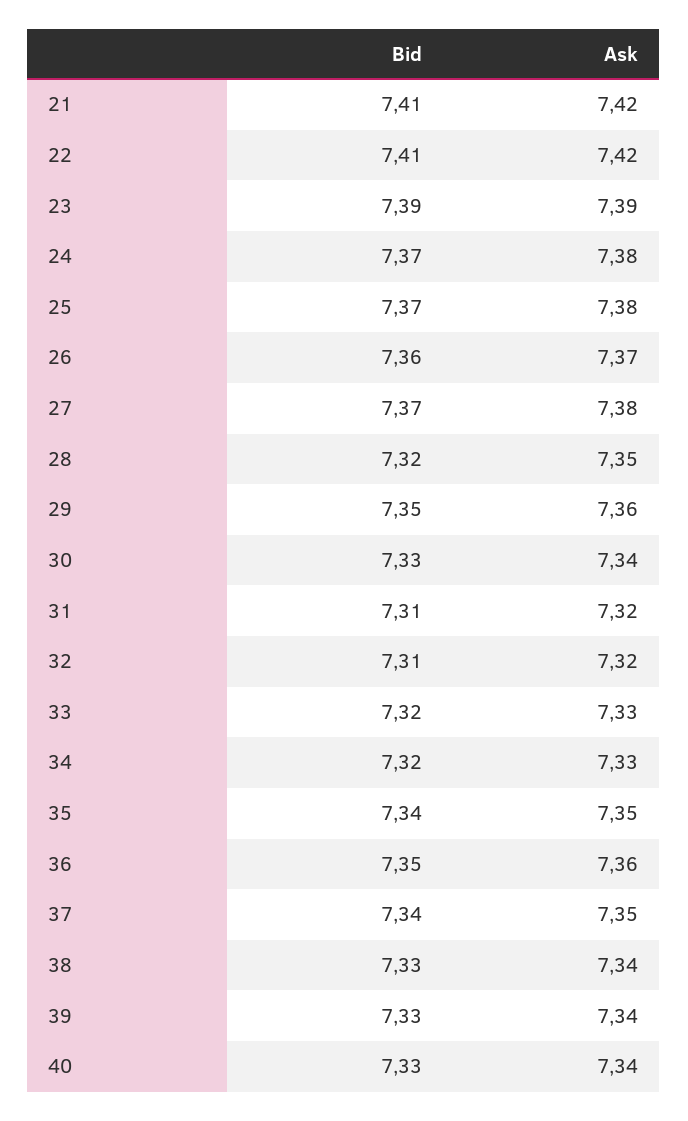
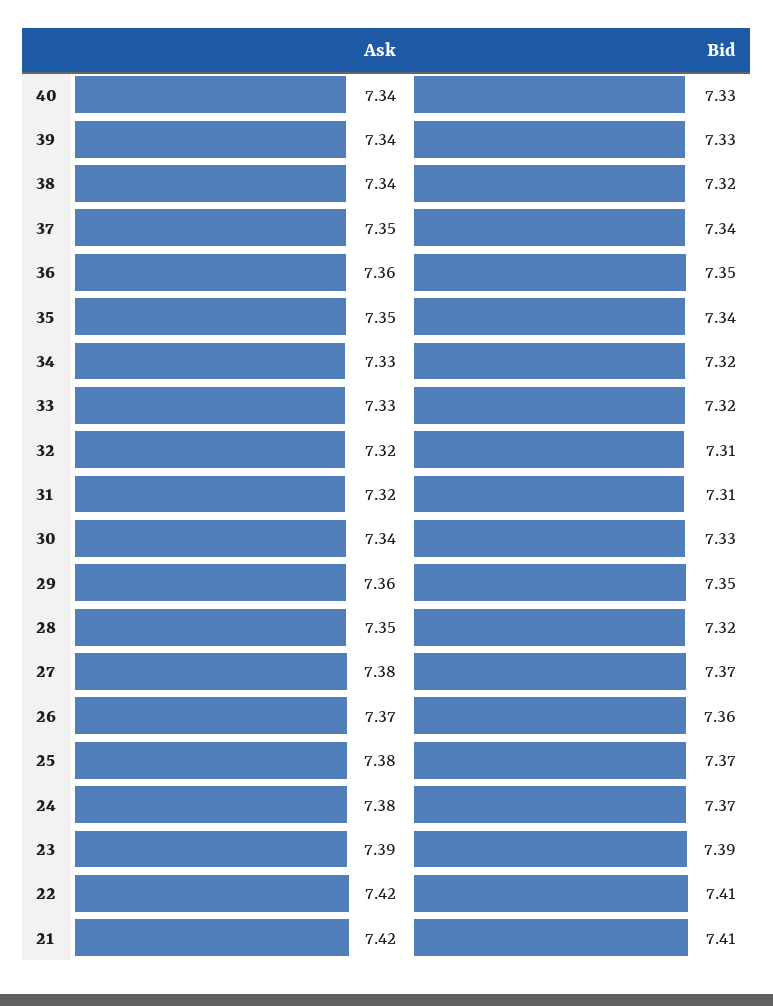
Bid, 38: 7.33 -> 7.32

